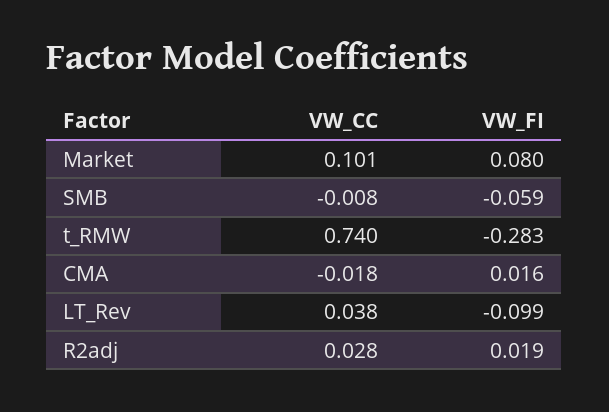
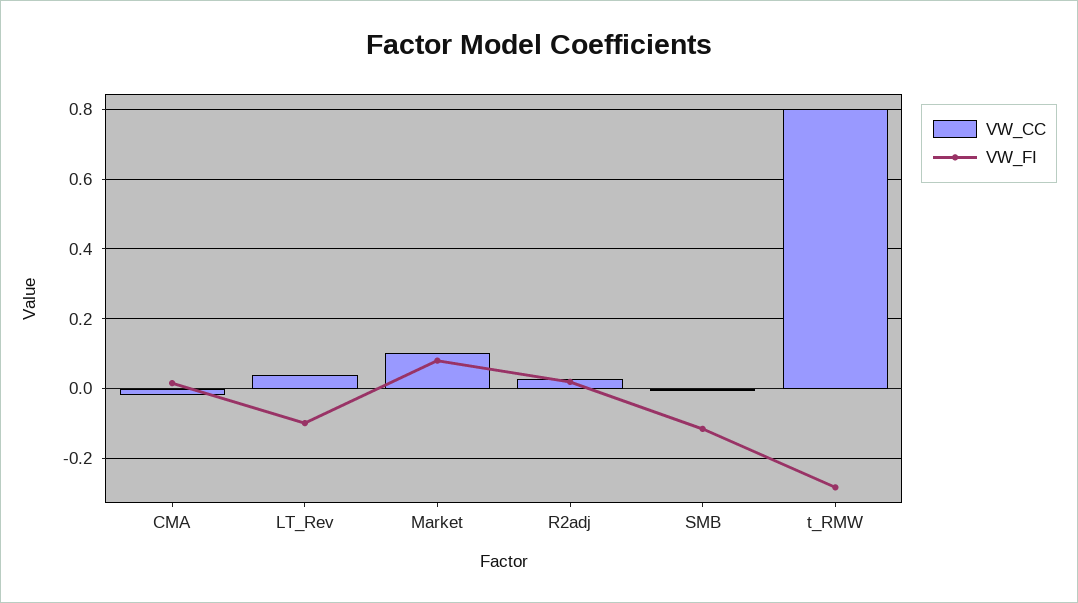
VW_FI, SMB: -0.059 -> -0.12
VW_CC, t_RMW: 0.74 -> 0.8

